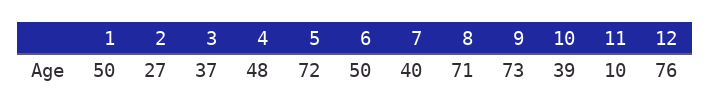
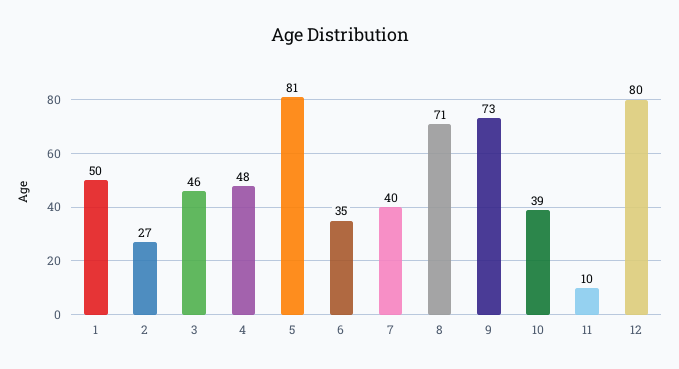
3: 37 -> 46
5: 72 -> 81
6: 50 -> 35
12: 76 -> 80

